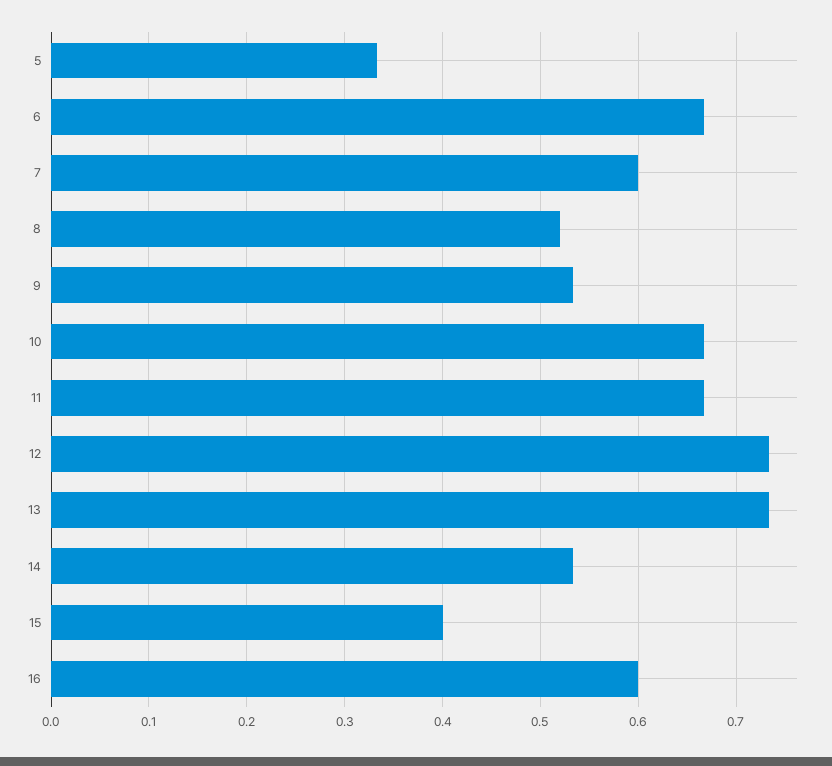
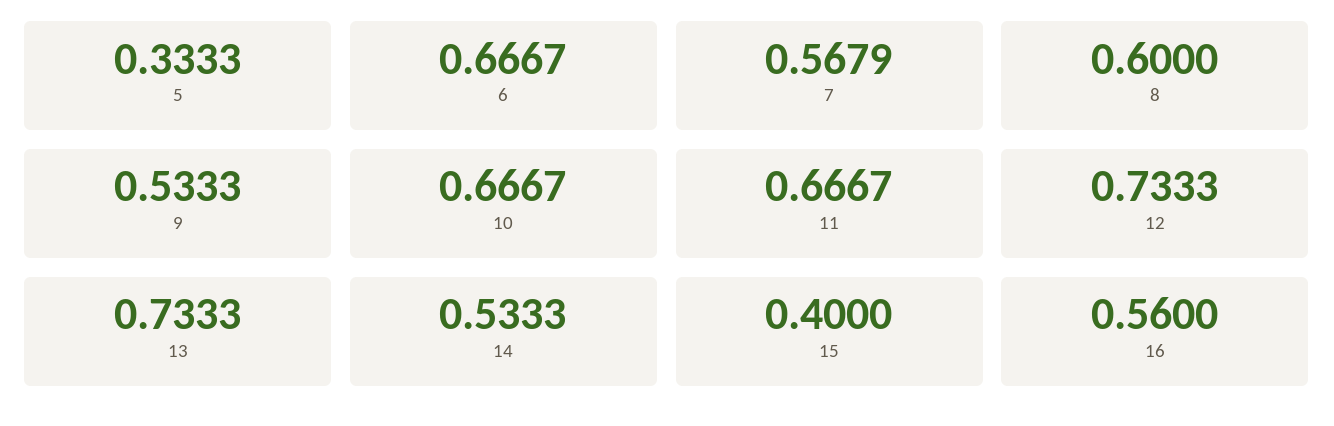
7: 0.6 -> 0.5679
8: 0.52 -> 0.6
16: 0.6 -> 0.56

